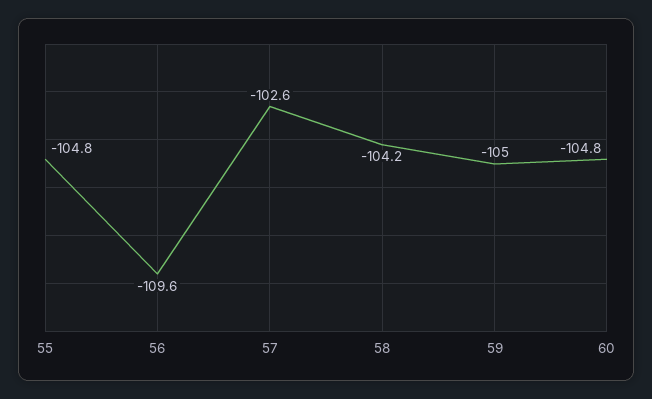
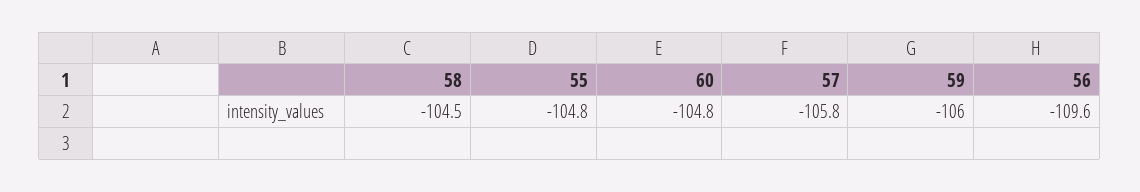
57: -102.6 -> -105.8
58: -104.2 -> -104.5
59: -105 -> -106

